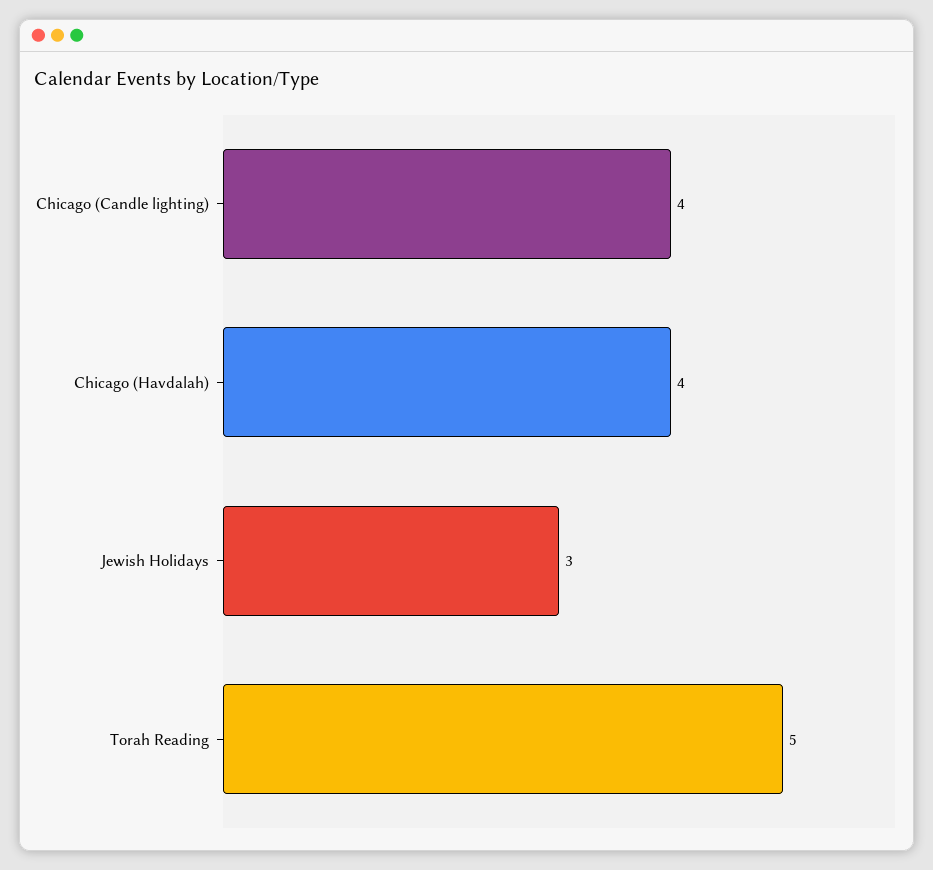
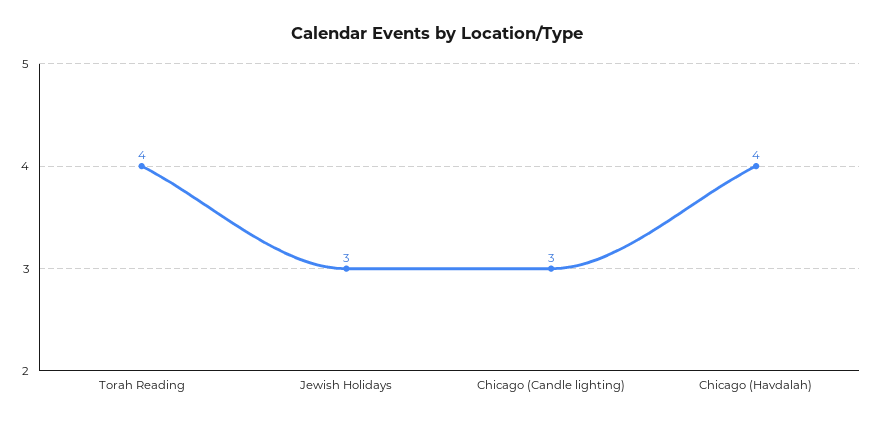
Chicago (Candle lighting): 4 -> 3
Torah Reading: 5 -> 4

